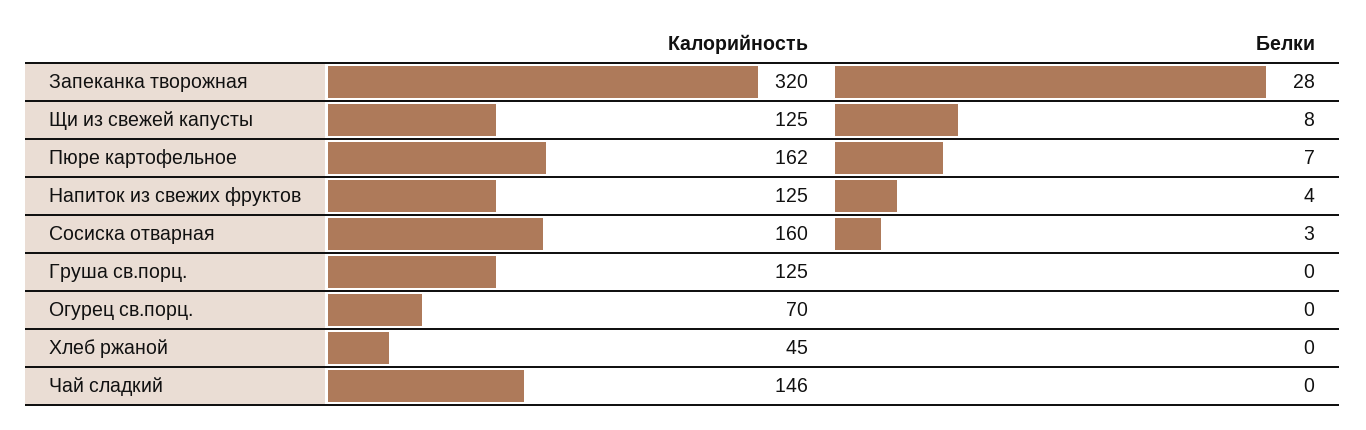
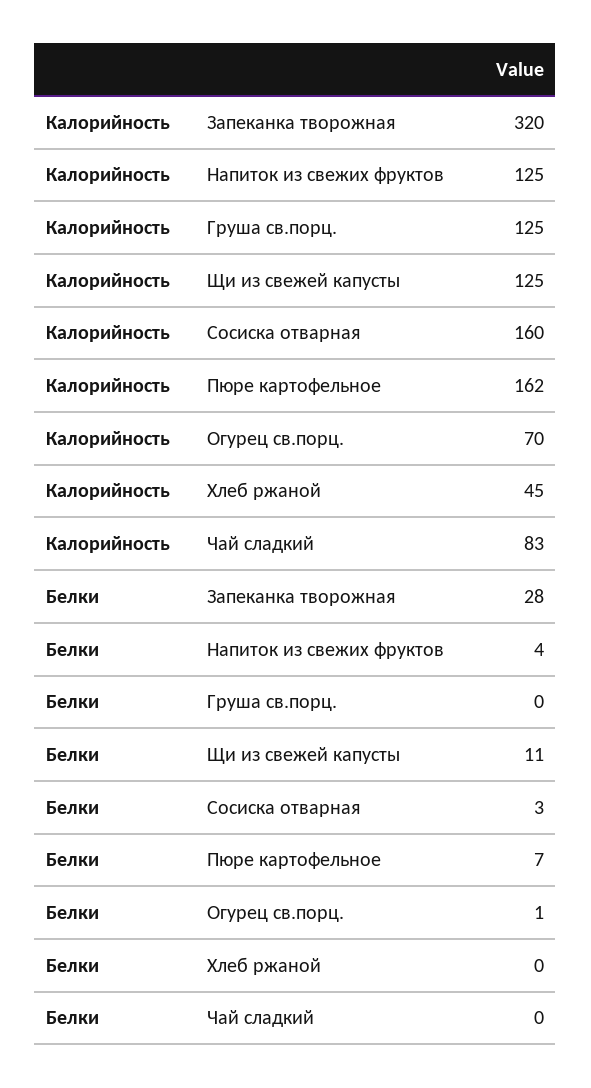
Белки, Щи из свежей капусты: 8 -> 11
Белки, Огурец св.порц.: 0 -> 1
Калорийность, Чай сладкий: 146 -> 83

